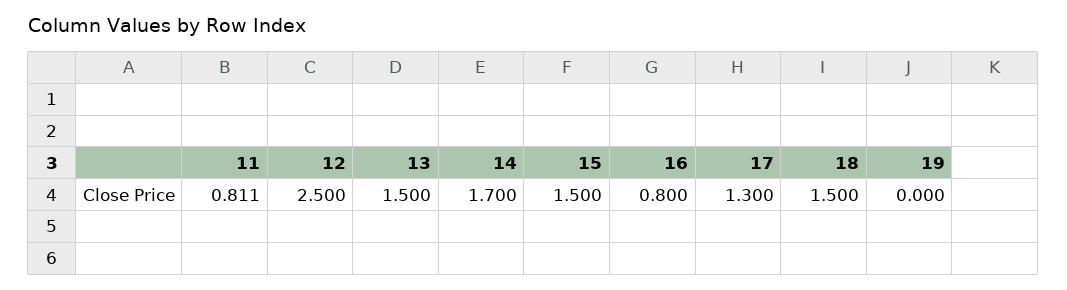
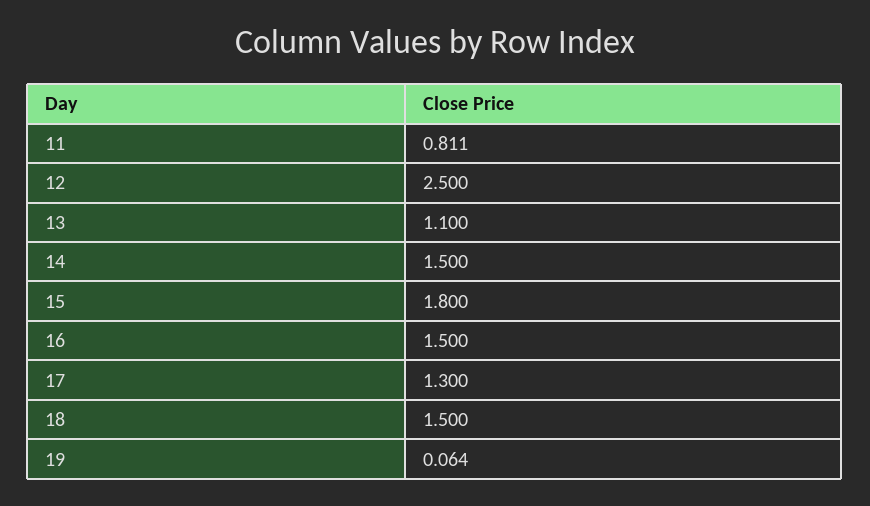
13: 1.5 -> 1.1
14: 1.7 -> 1.5
15: 1.5 -> 1.8
16: 0.8 -> 1.5
19: 0 -> 0.064

